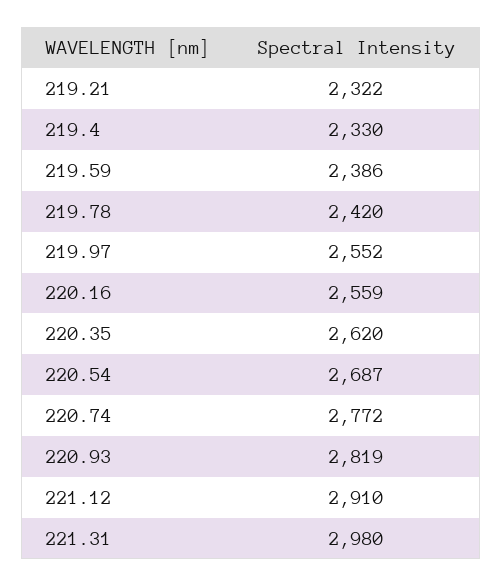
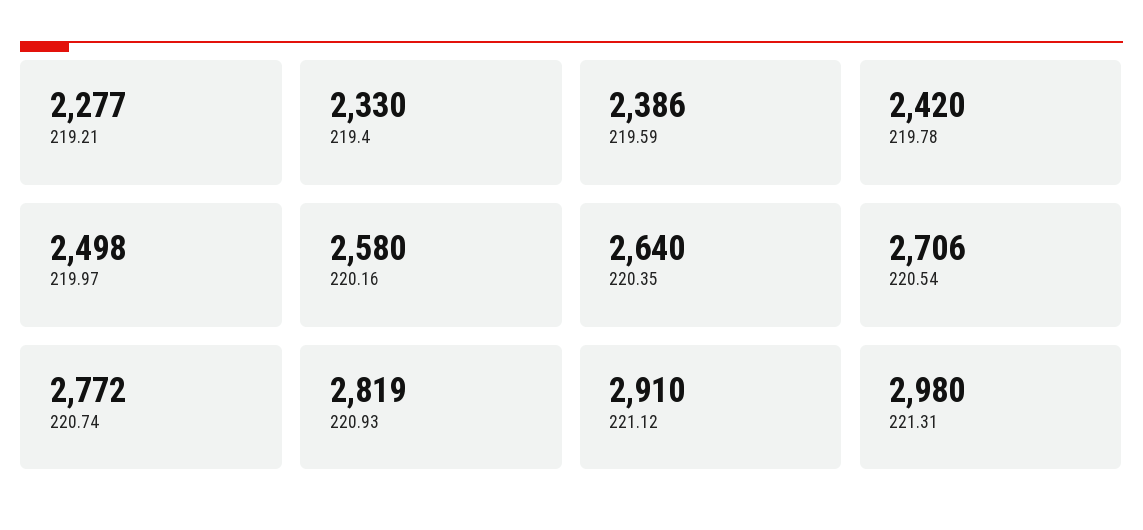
219.21: 2322 -> 2277
219.97: 2552 -> 2498
220.16: 2559 -> 2580
220.35: 2620 -> 2640
220.54: 2687 -> 2706

